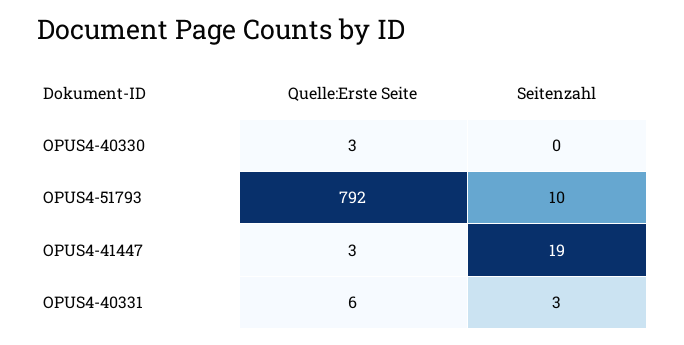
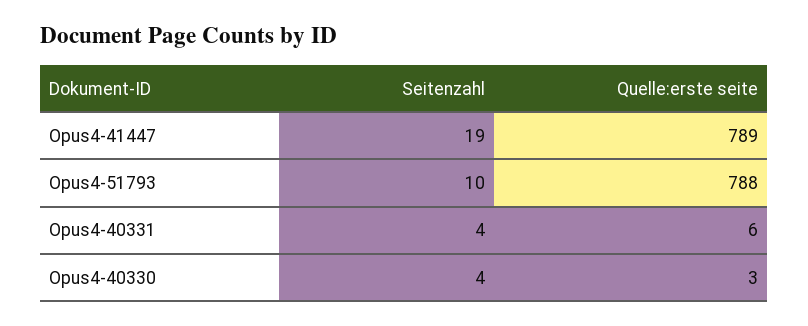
Seitenzahl, OPUS4-40330: 0 -> 4
Quelle:Erste Seite, OPUS4-51793: 792 -> 788
Quelle:Erste Seite, OPUS4-41447: 3 -> 789
Seitenzahl, OPUS4-40331: 3 -> 4

